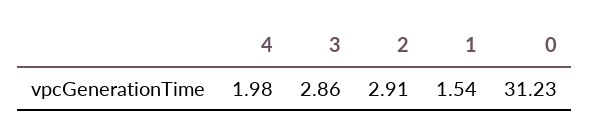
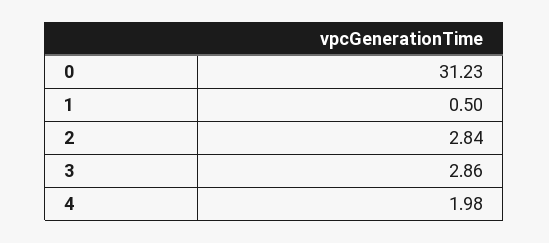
2: 2.91 -> 2.84
1: 1.54 -> 0.5

